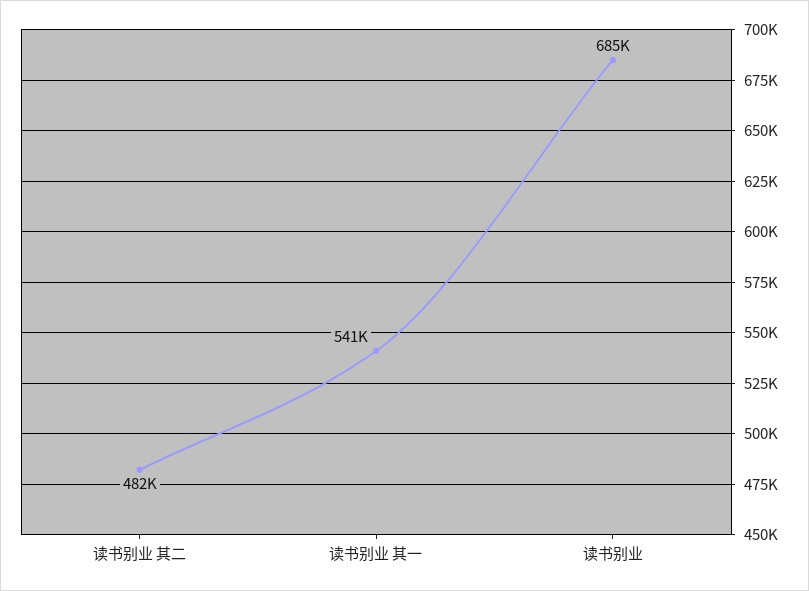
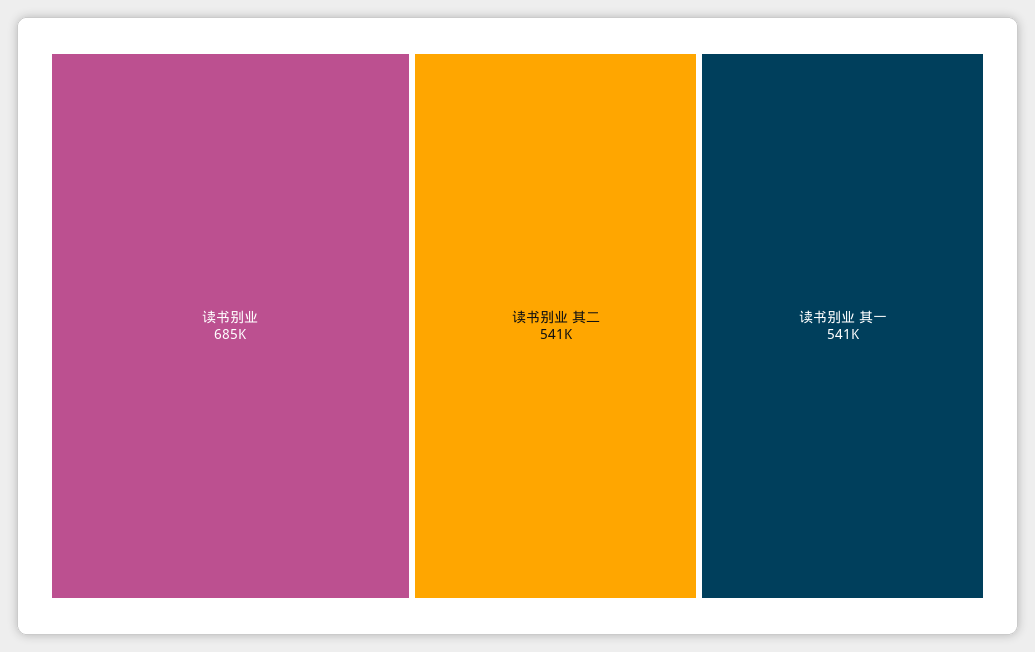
读书别业 其二: 482000 -> 541000

